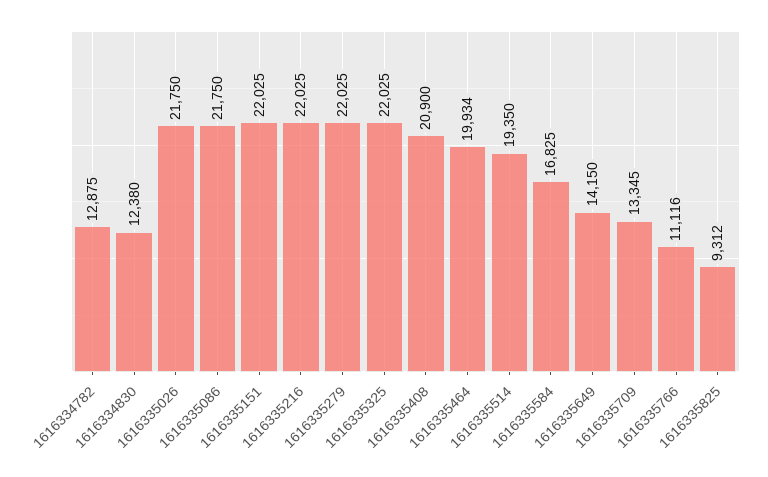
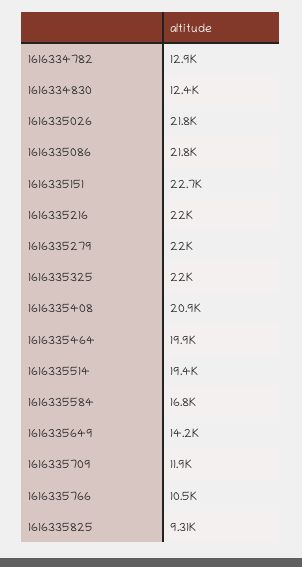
1616335151: 22025 -> 22700
1616335709: 13345 -> 11900
1616335766: 11116 -> 10500

